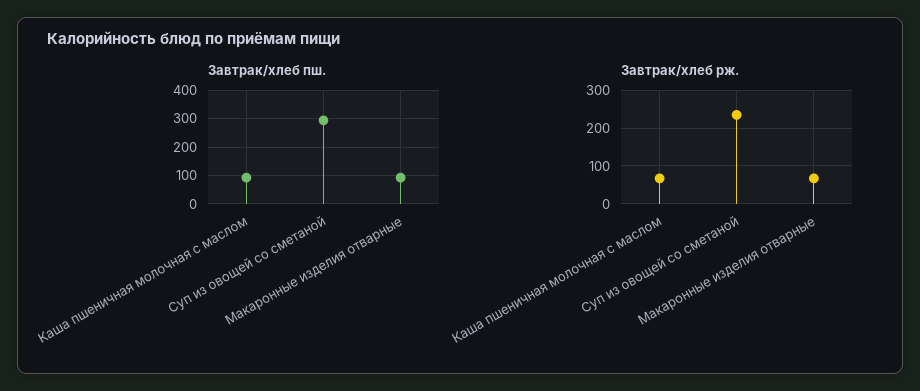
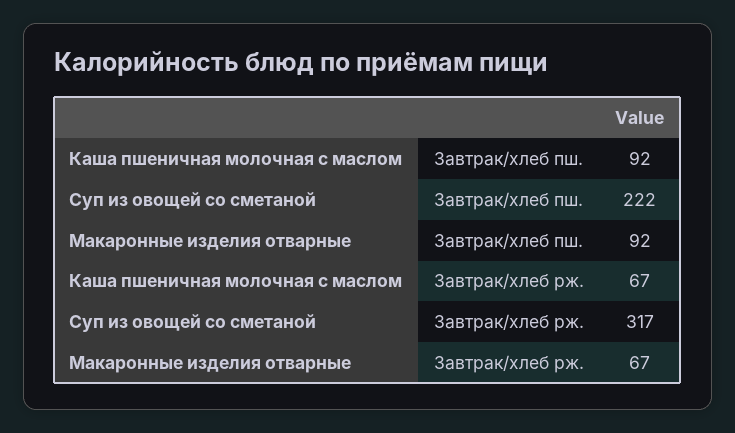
Завтрак/хлеб пш., Суп из овощей со сметаной: 300 -> 222
Завтрак/хлеб рж., Суп из овощей со сметаной: 240 -> 317

